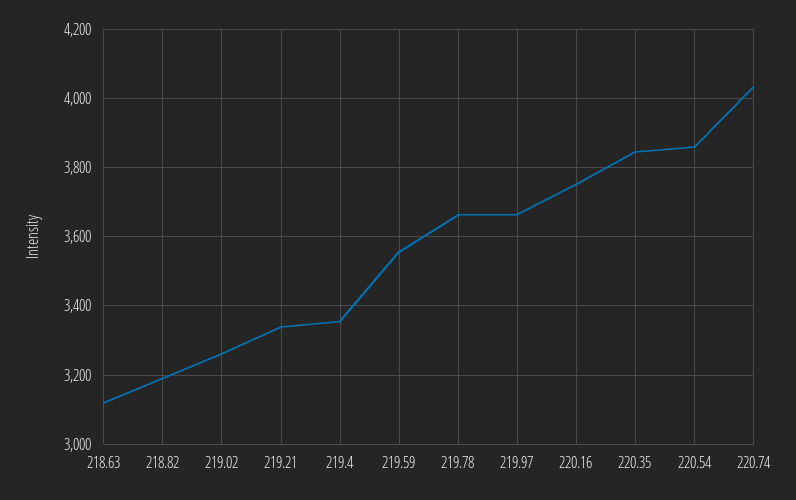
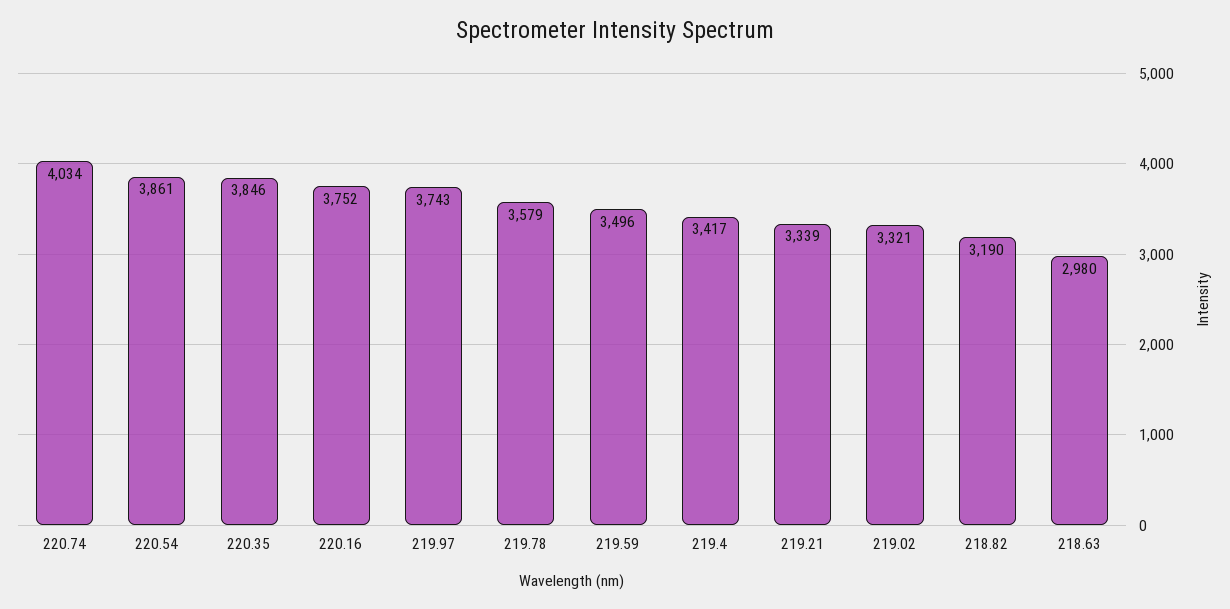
218.63: 3120 -> 2980
219.02: 3260 -> 3321
219.4: 3360 -> 3417
219.59: 3560 -> 3496
219.78: 3660 -> 3579
219.97: 3660 -> 3743

